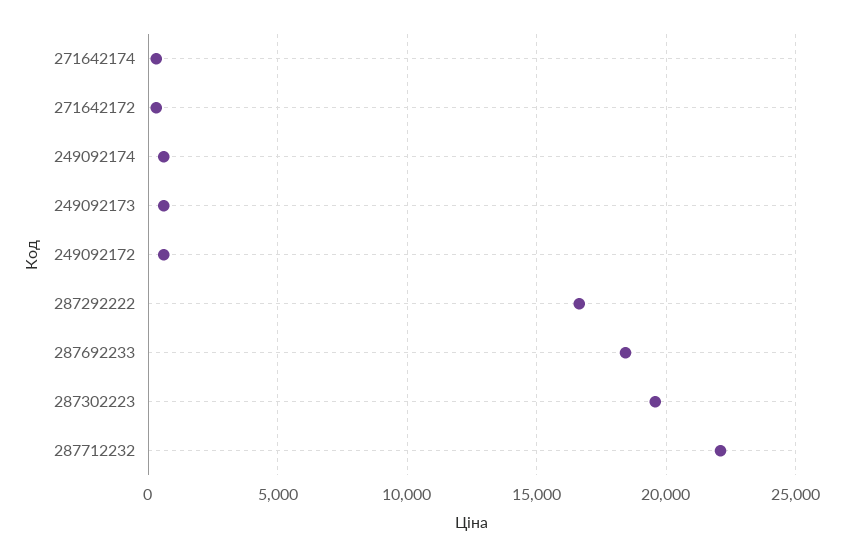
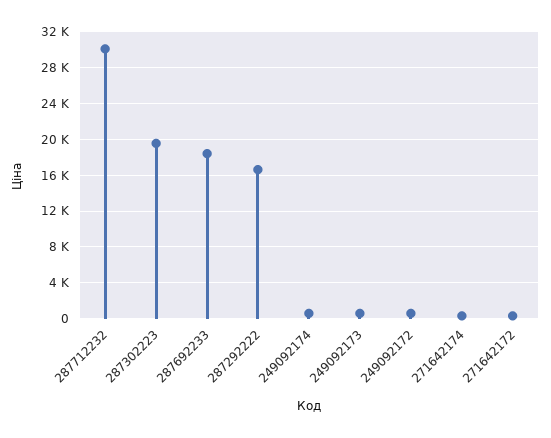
287712232: 22000 -> 30000

